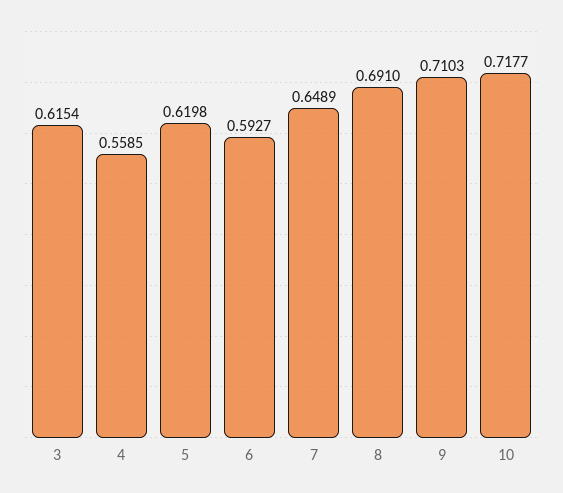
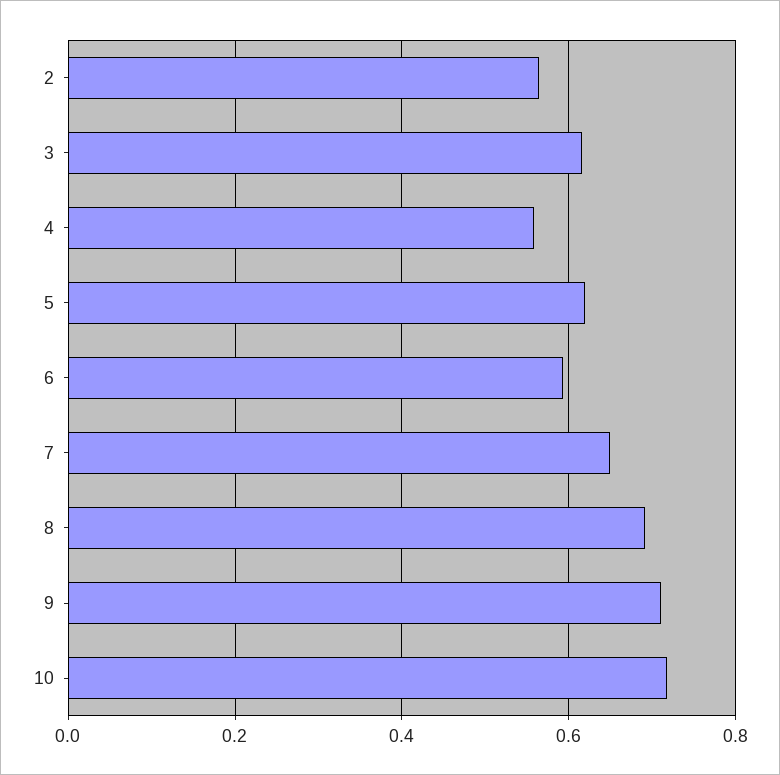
2: none -> 0.56

